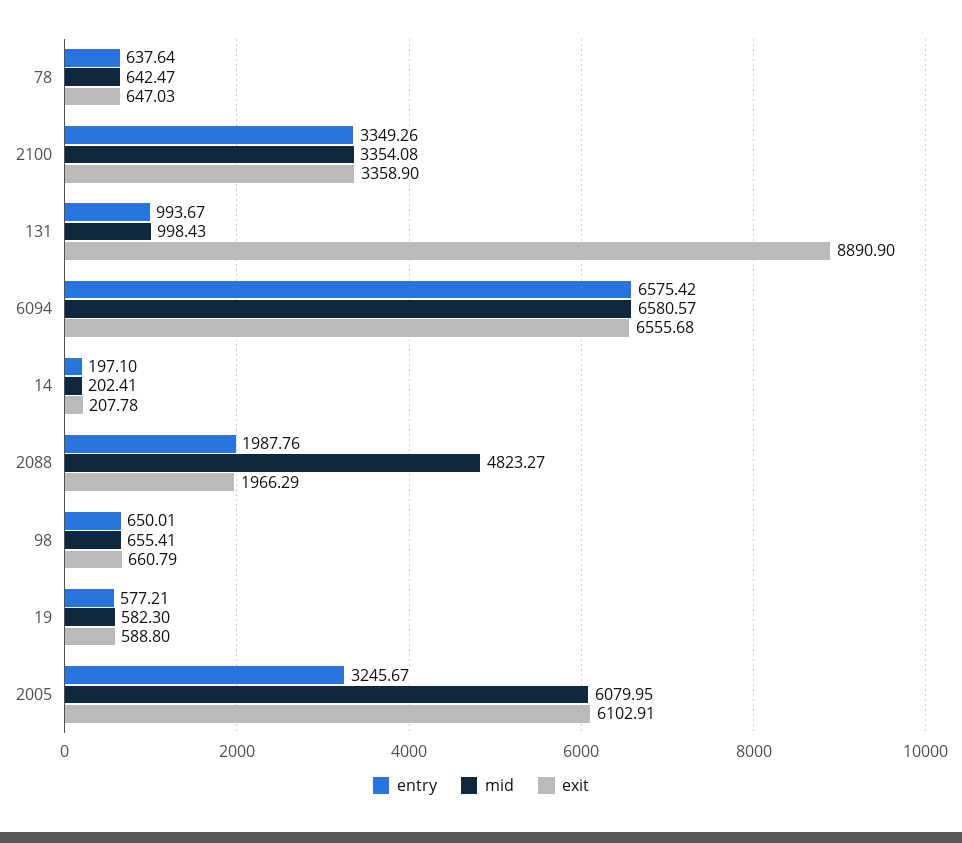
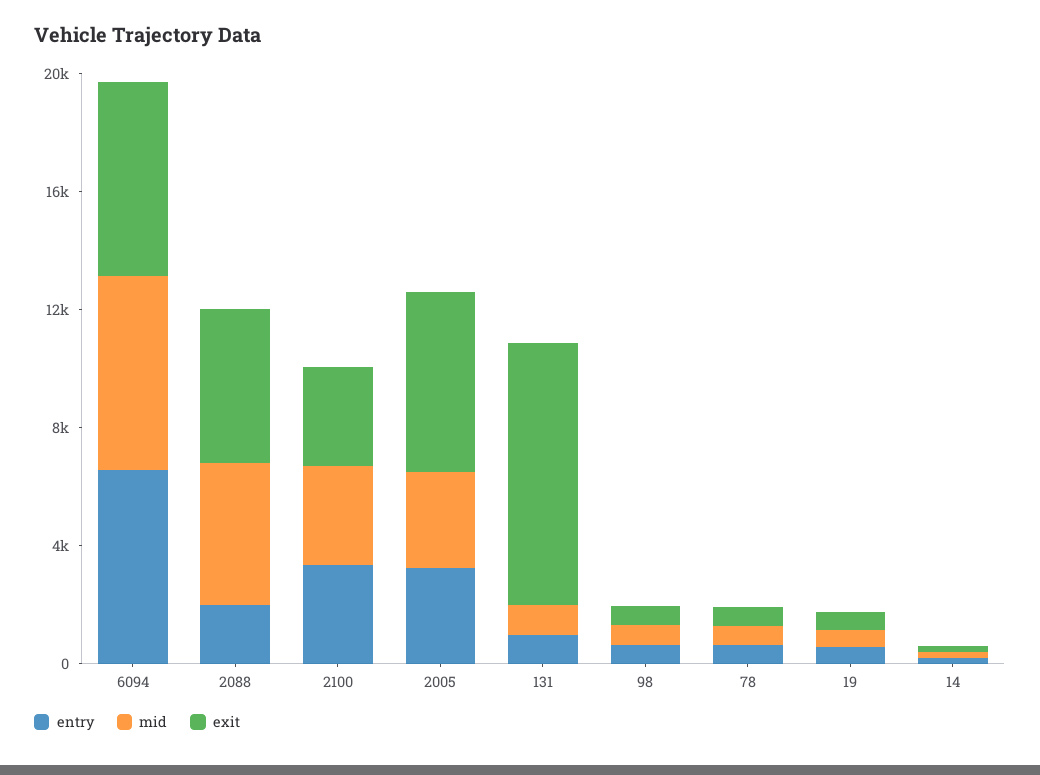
exit, 2088: 1966.29 -> 5000
mid, 2005: 6079.95 -> 3000

